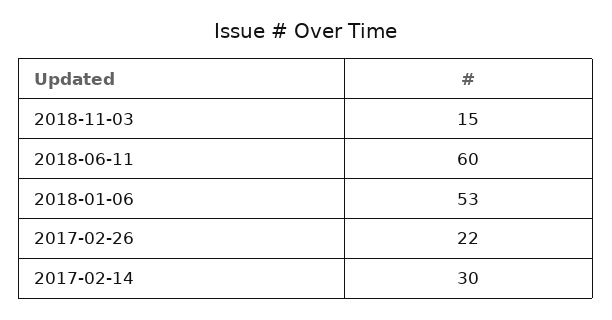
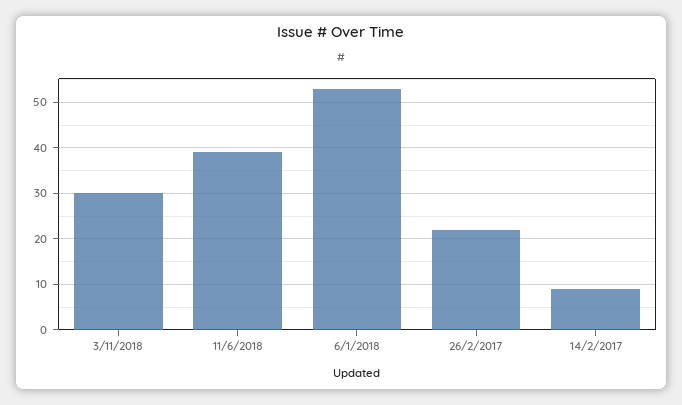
2018-11-03: 15 -> 30
2018-06-11: 60 -> 40
2017-02-14: 30 -> 10

